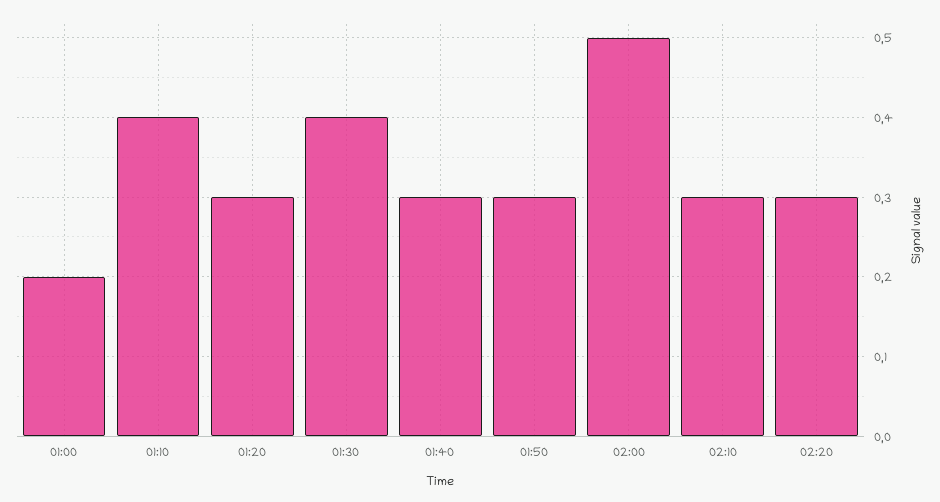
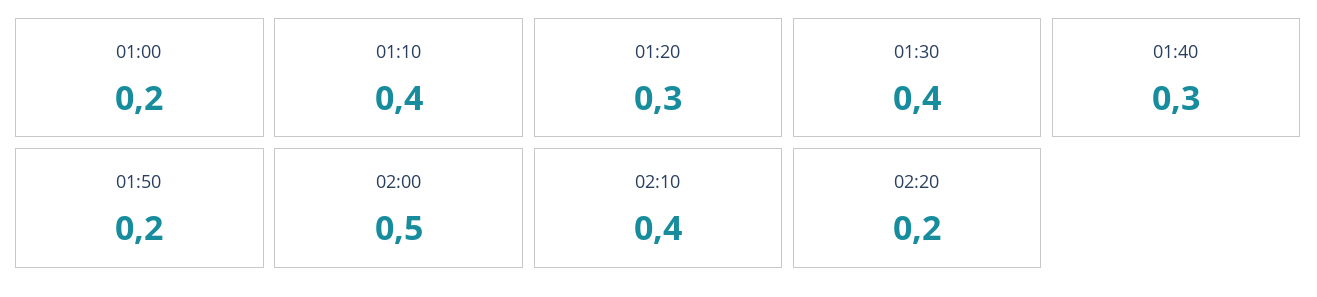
01:50: 0.3 -> 0.2
02:10: 0.3 -> 0.4
02:20: 0.3 -> 0.2

